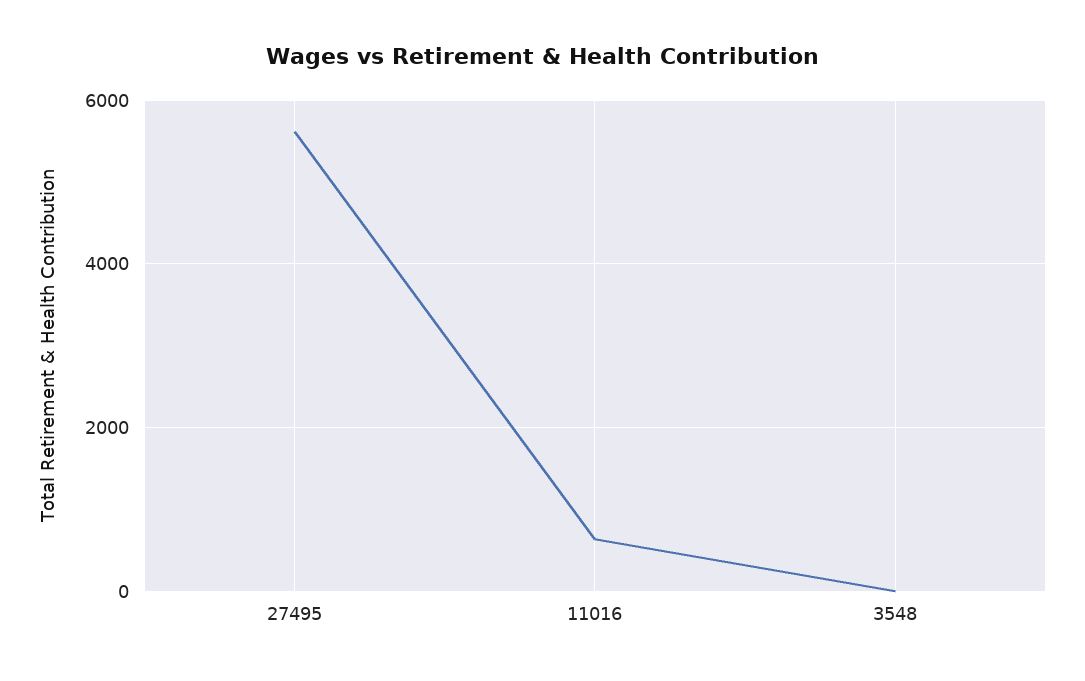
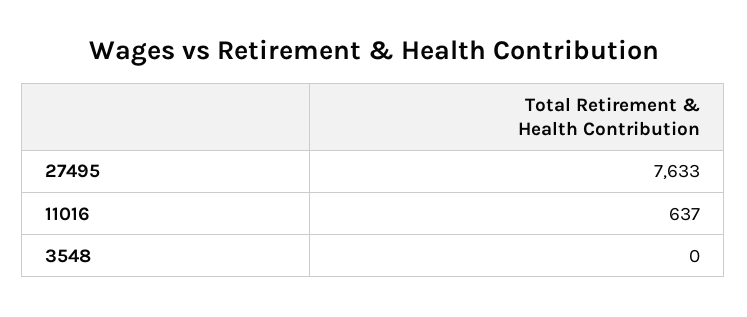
27495: 5600 -> 7633

